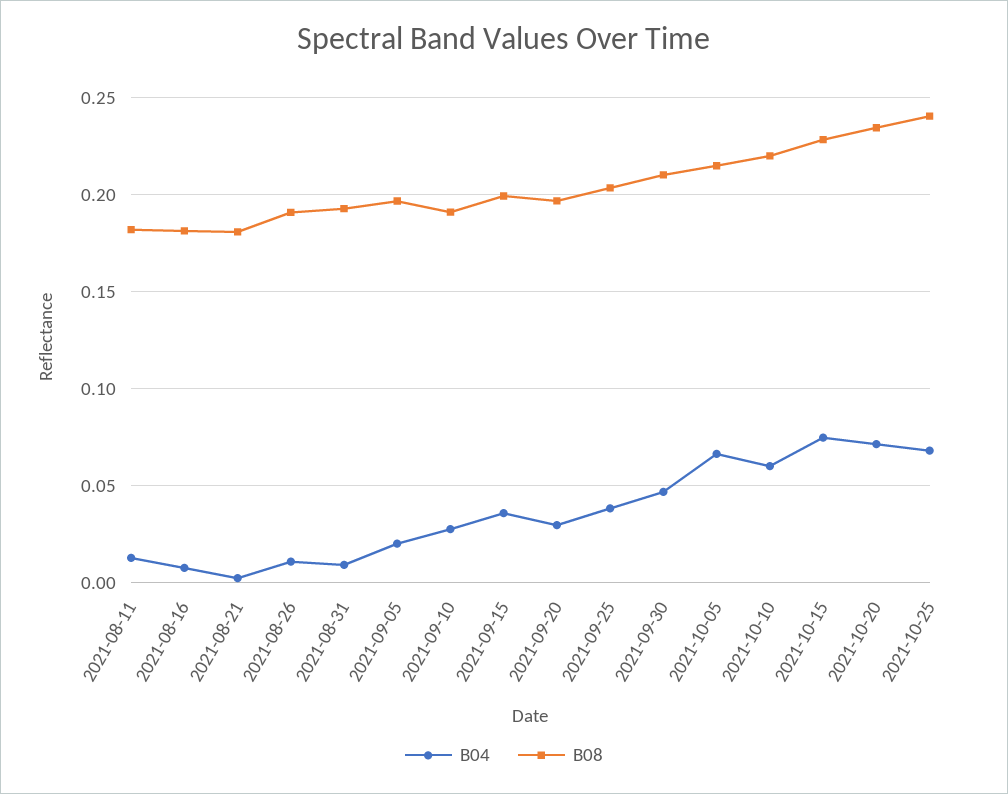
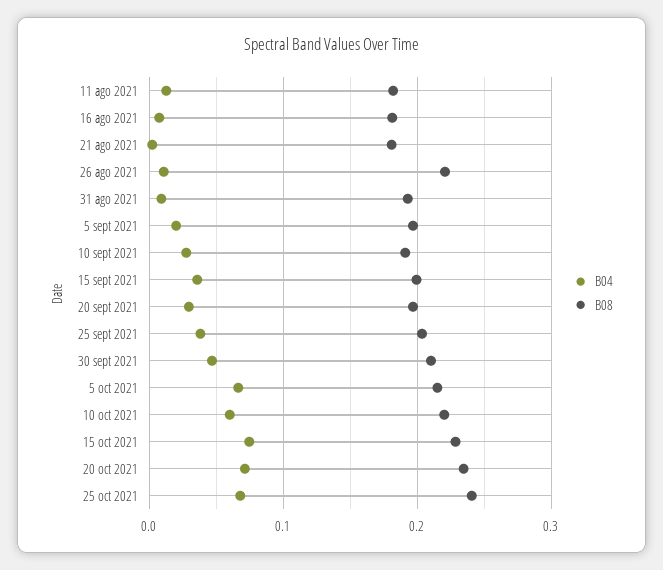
B08, 2021-08-26: 0.19 -> 0.22

